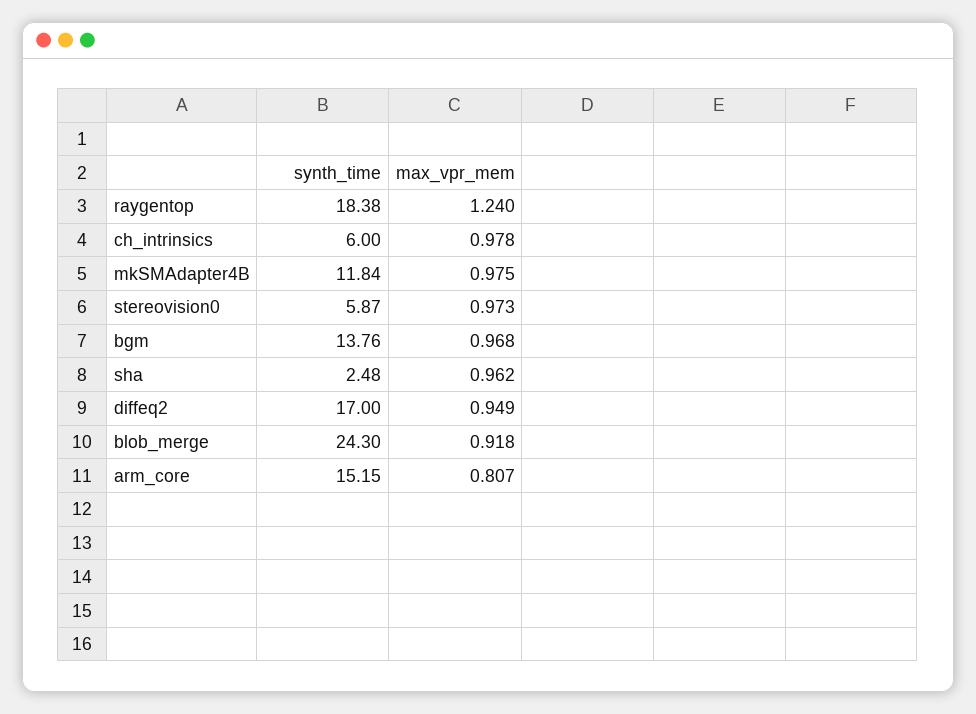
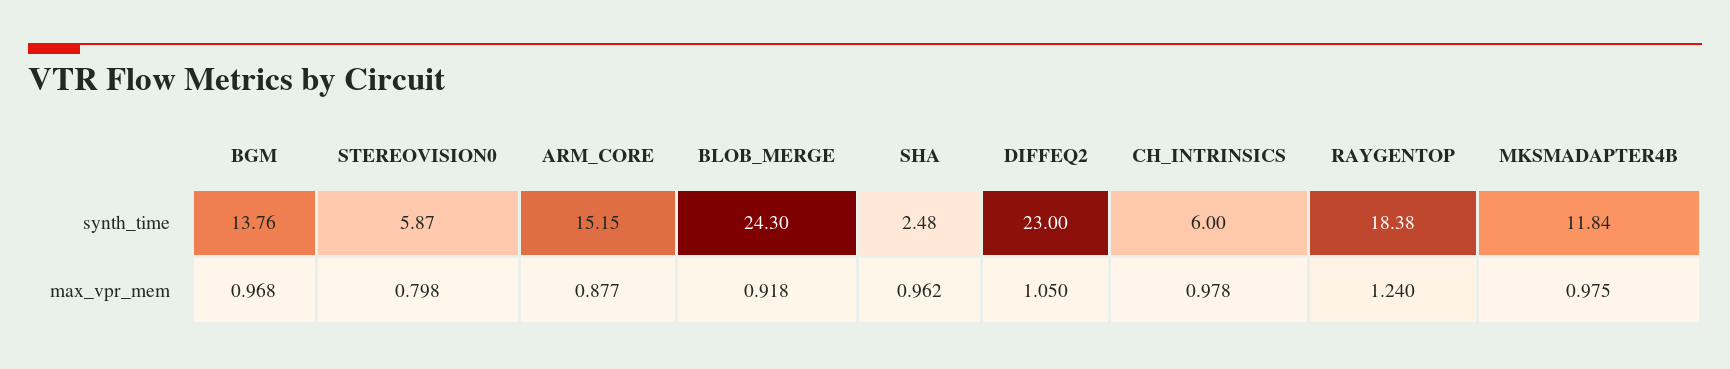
max_vpr_mem, stereovision0: 0.973 -> 0.798
synth_time, diffeq2: 17 -> 23
max_vpr_mem, diffeq2: 0.949 -> 1.05
max_vpr_mem, arm_core: 0.807 -> 0.877

